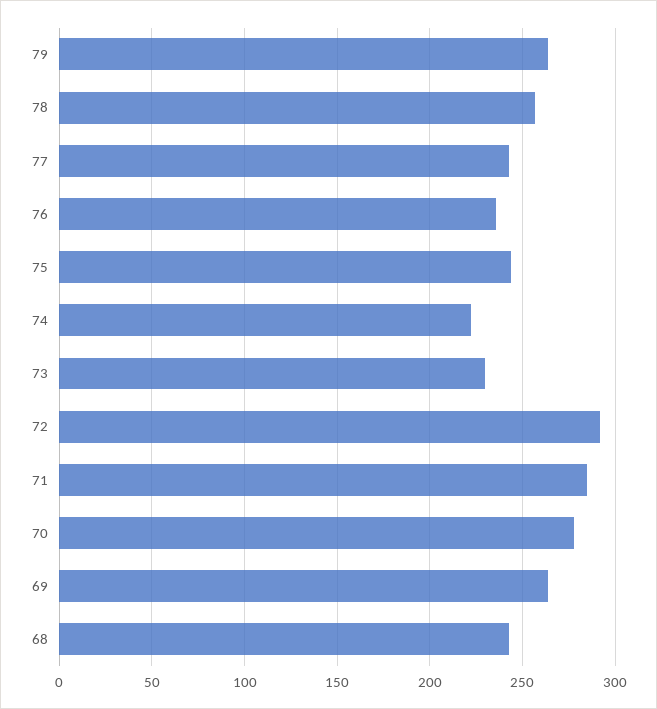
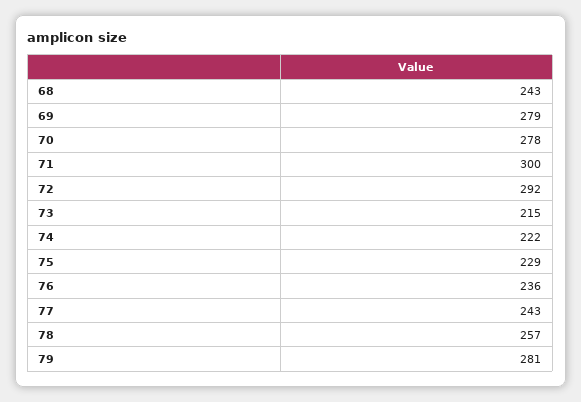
79: 265 -> 281
75: 245 -> 229
73: 230 -> 215
71: 285 -> 300
69: 265 -> 279

